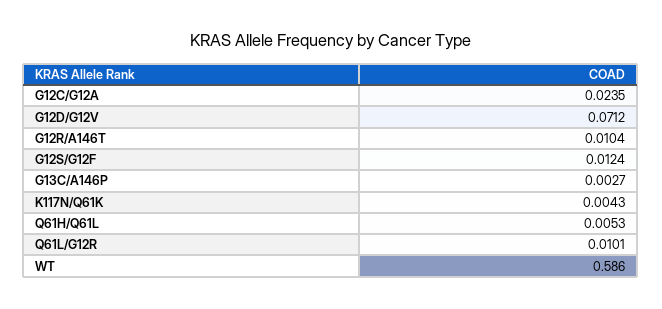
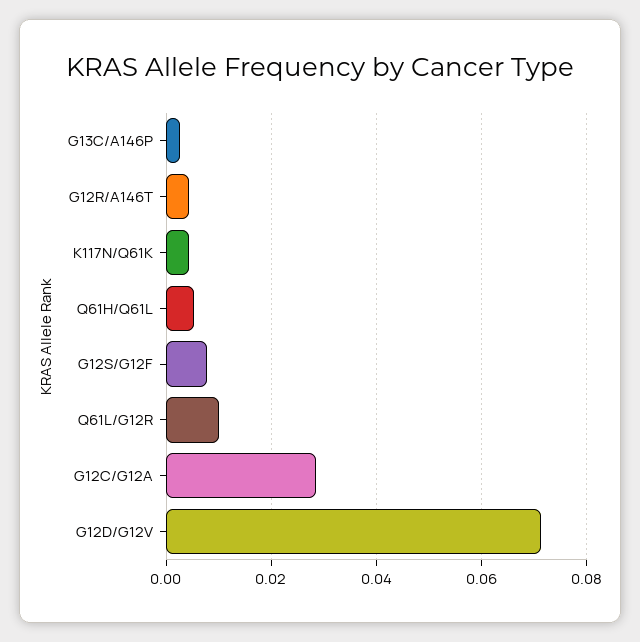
G12C/G12A: 0.0235 -> 0.028
G12R/A146T: 0.0104 -> 0.004
G12S/G12F: 0.0124 -> 0.008
WT: 0.586 -> none

